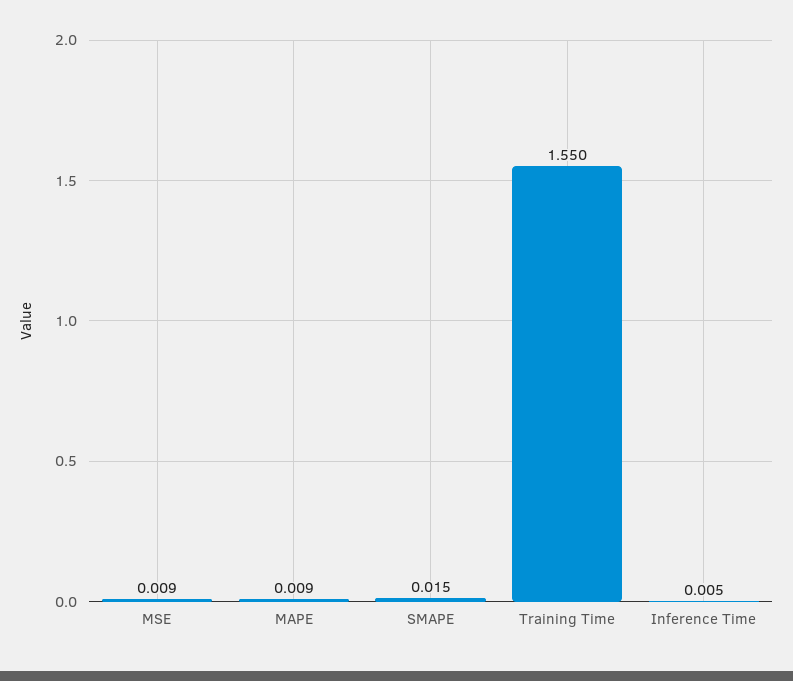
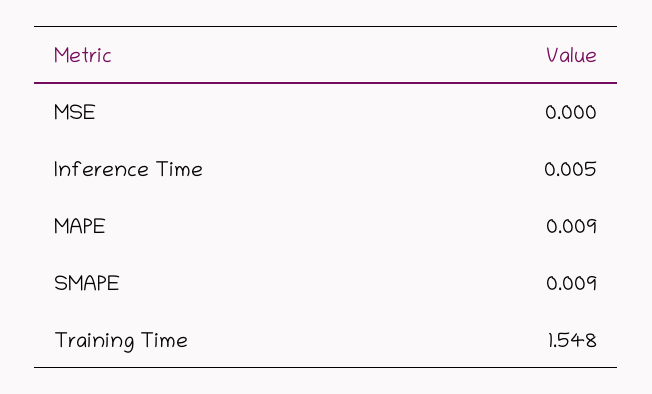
MSE: 0.009 -> 0
SMAPE: 0.015 -> 0.009
Training Time: 1.55 -> 1.548

